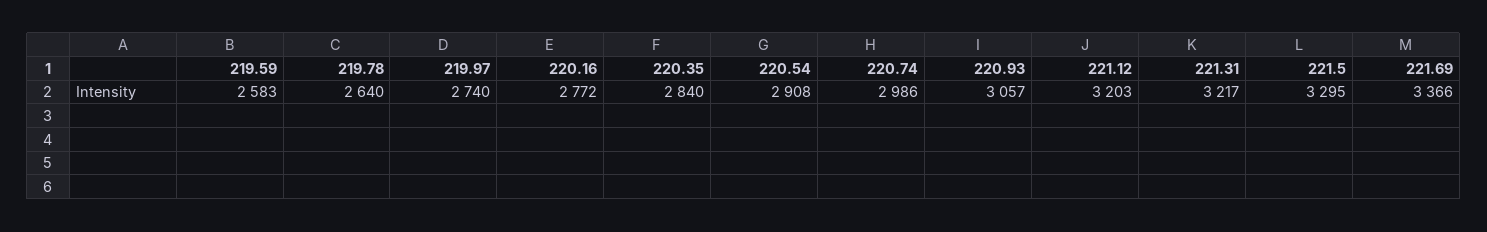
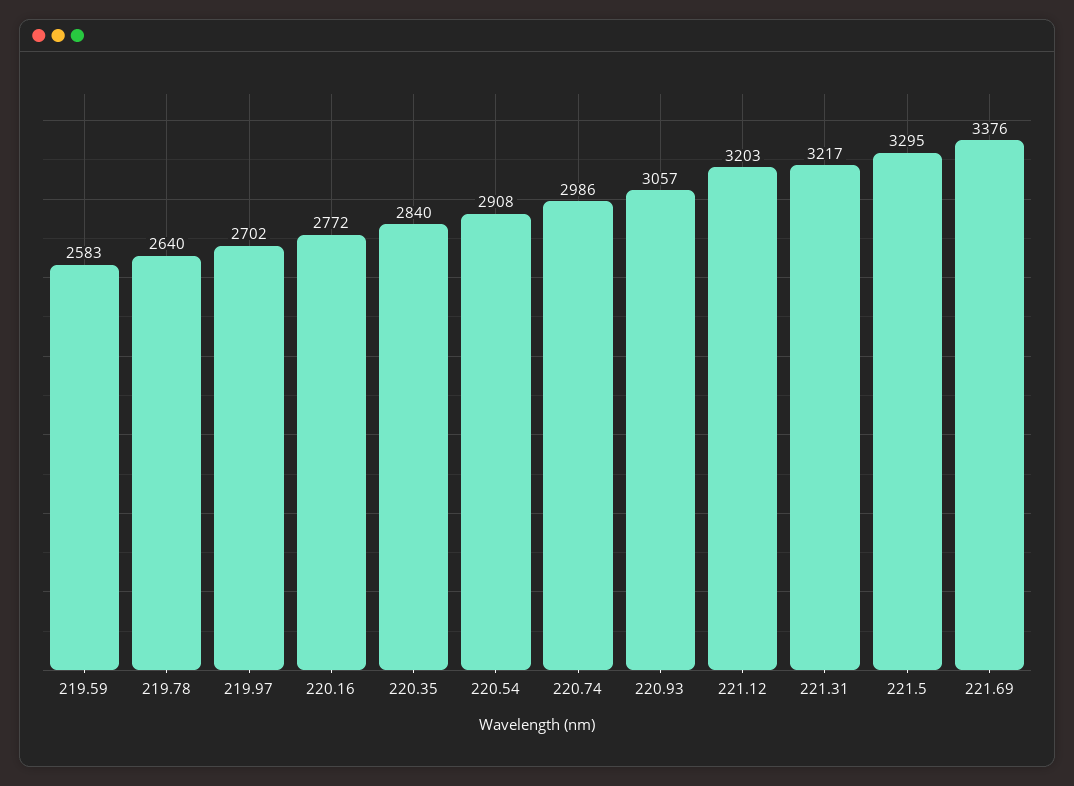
219.97: 2740 -> 2702
221.69: 3366 -> 3376

